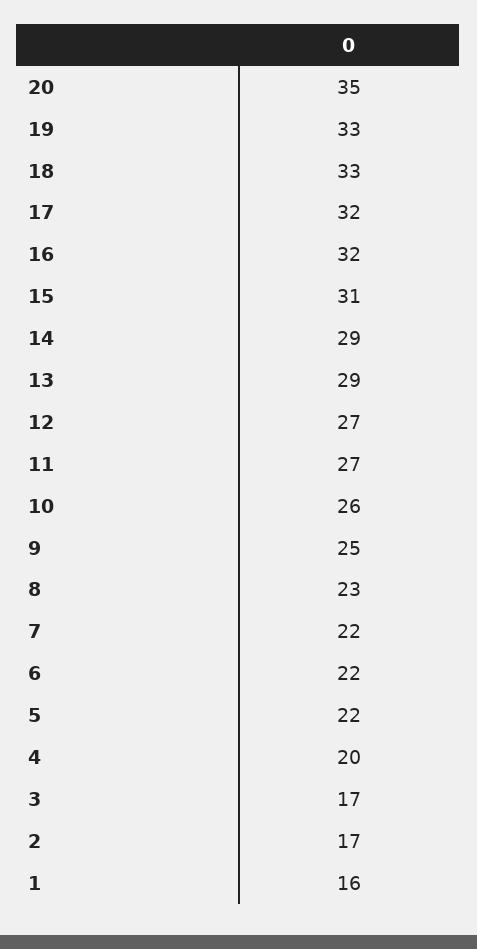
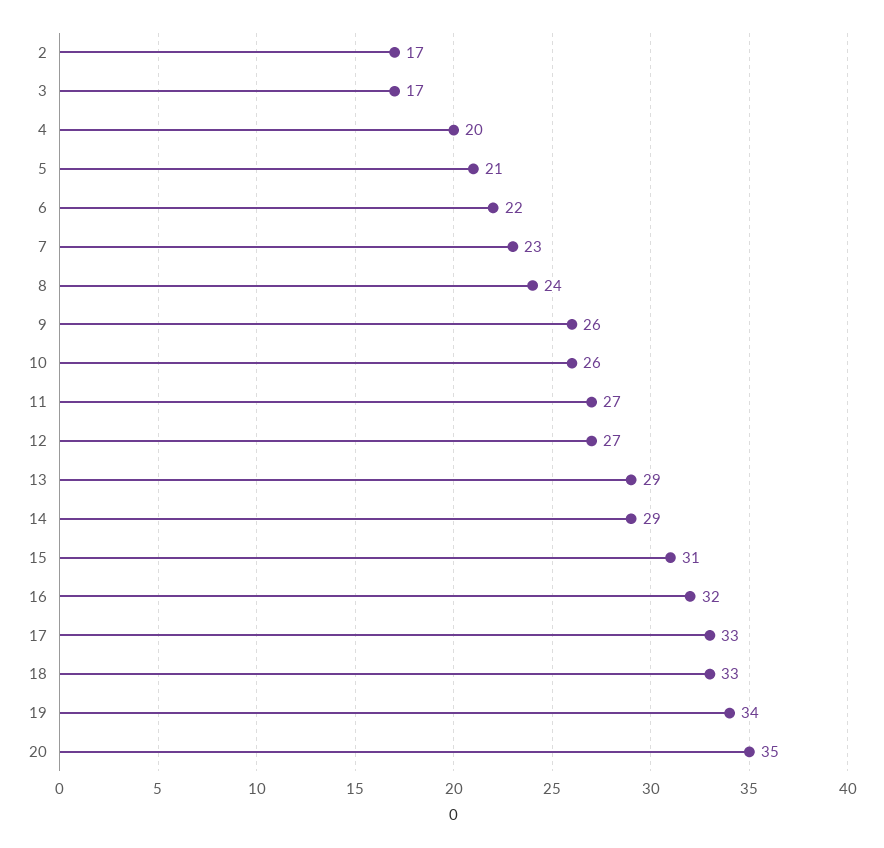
19: 33 -> 34
17: 32 -> 33
9: 25 -> 26
8: 23 -> 24
7: 22 -> 23
5: 22 -> 21
1: 16 -> none

